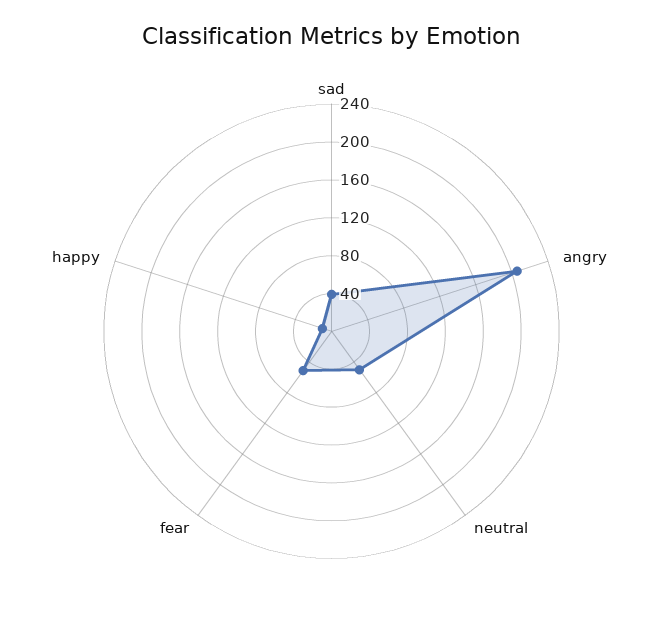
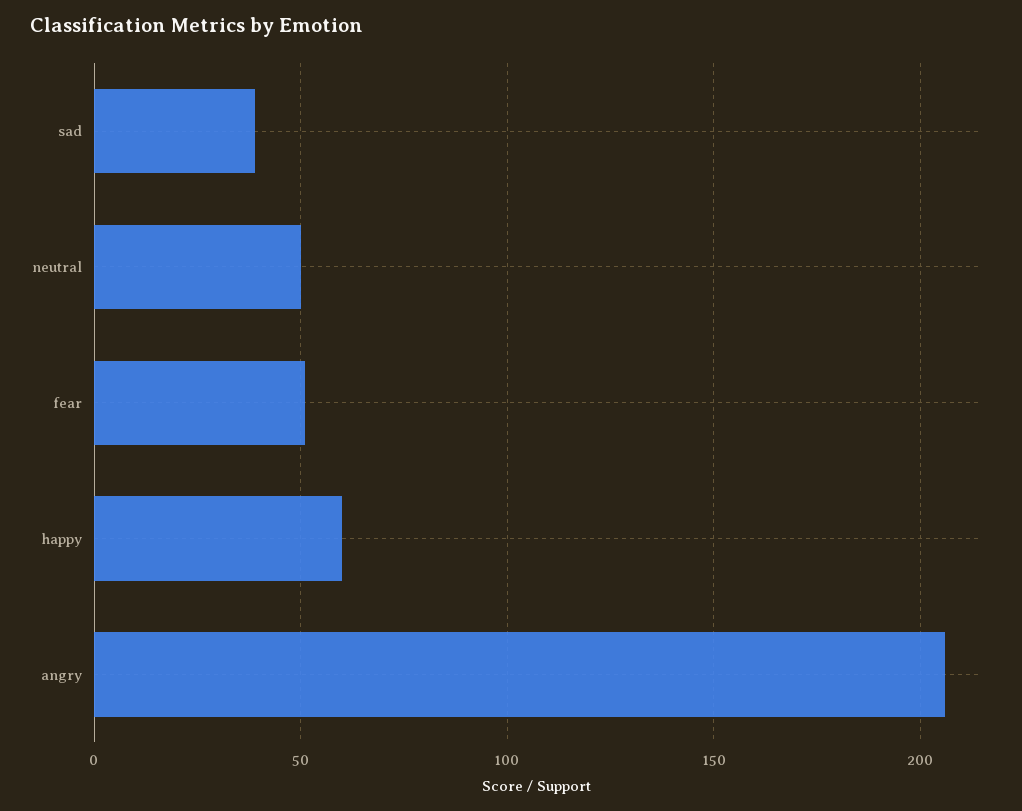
happy: 10 -> 60

